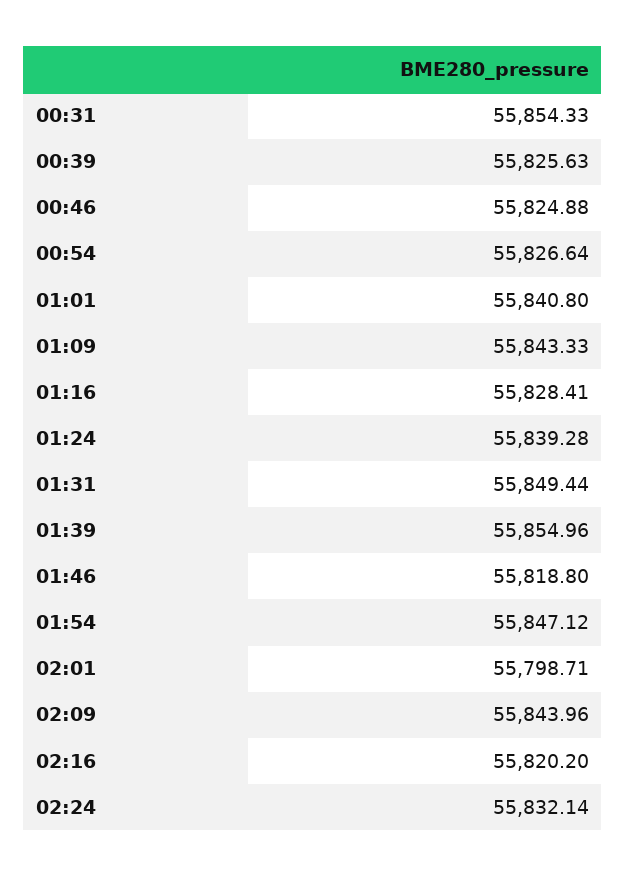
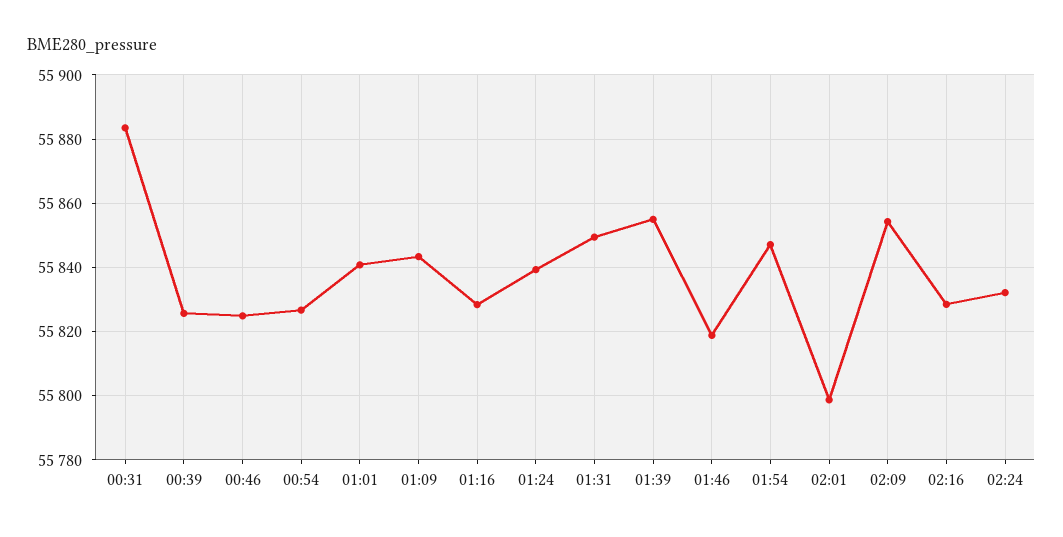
00:31: 55854.33 -> 55884
02:09: 55843.96 -> 55854
02:16: 55820.2 -> 55828

